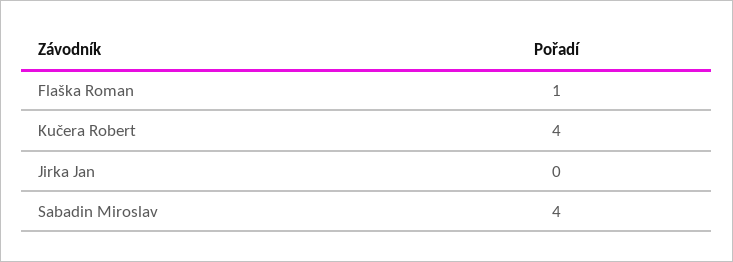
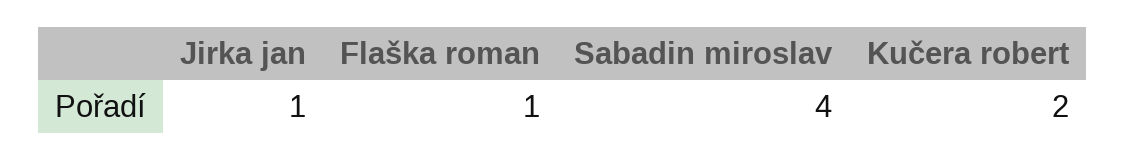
Kučera Robert: 4 -> 2
Jirka Jan: 0 -> 1

